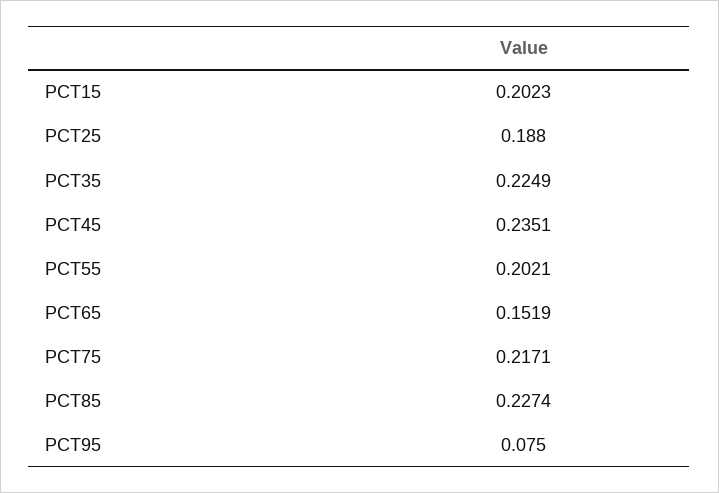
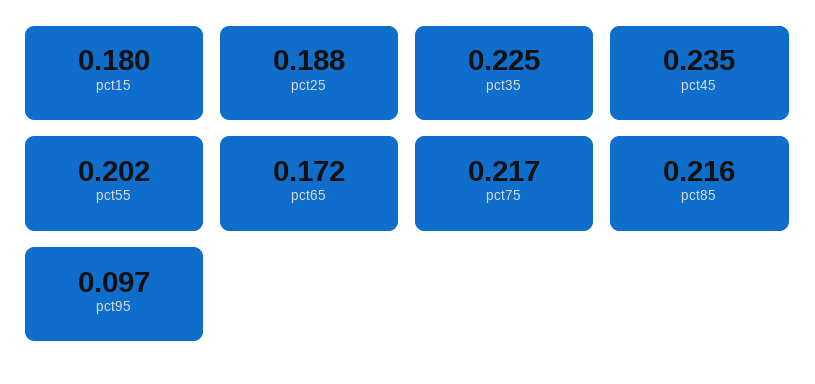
PCT15: 0.2023 -> 0.18
PCT65: 0.1519 -> 0.172
PCT85: 0.2274 -> 0.216
PCT95: 0.075 -> 0.097

